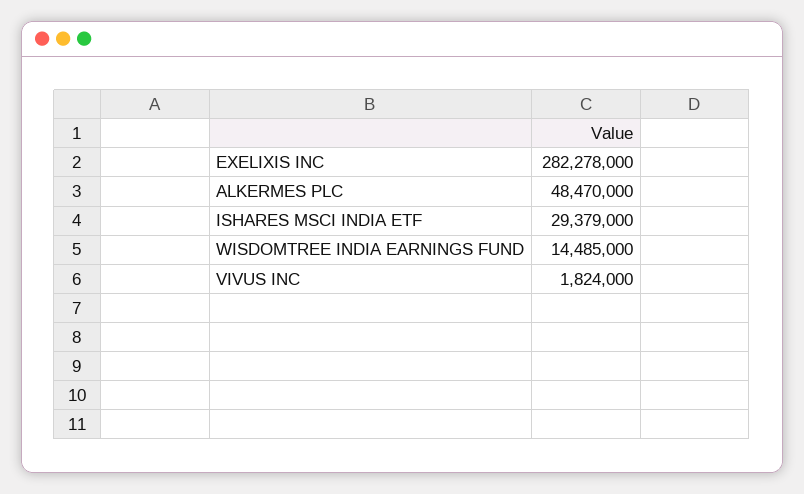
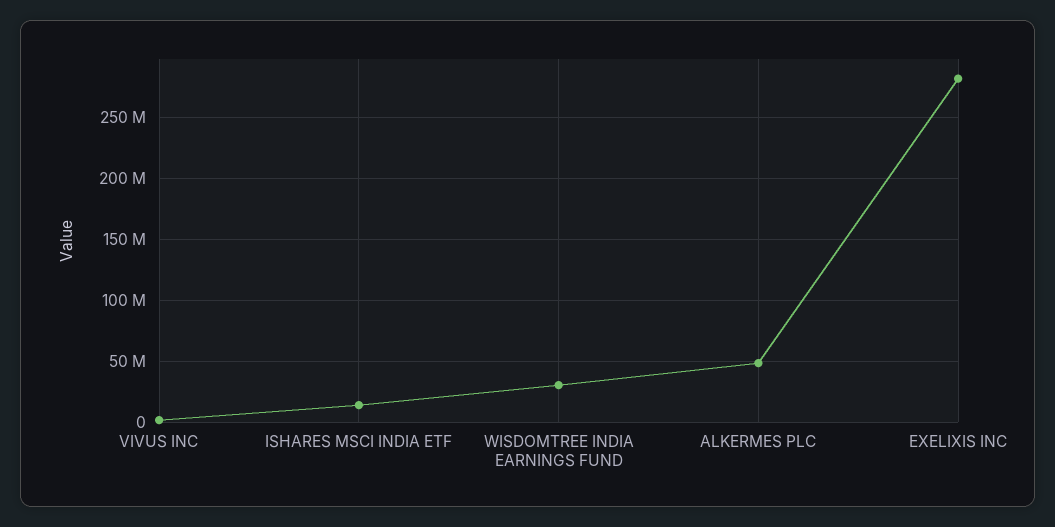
ISHARES MSCI INDIA ETF: 29379000 -> 15000000
WISDOMTREE INDIA EARNINGS FUND: 14485000 -> 30000000

